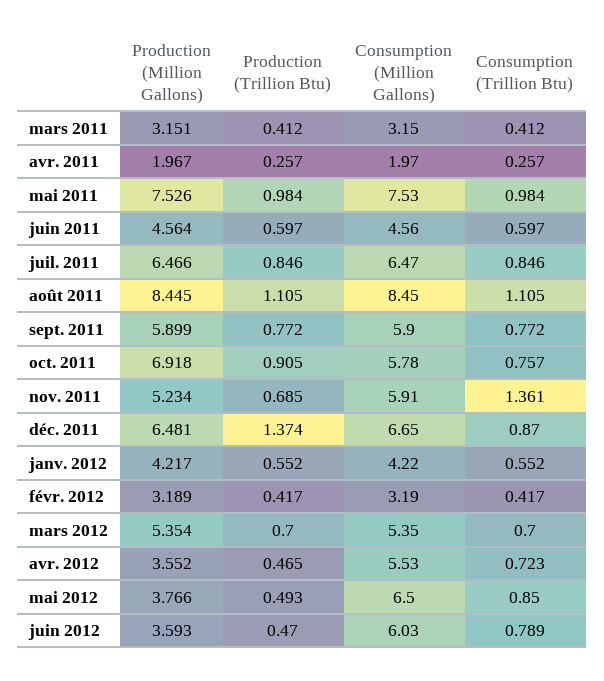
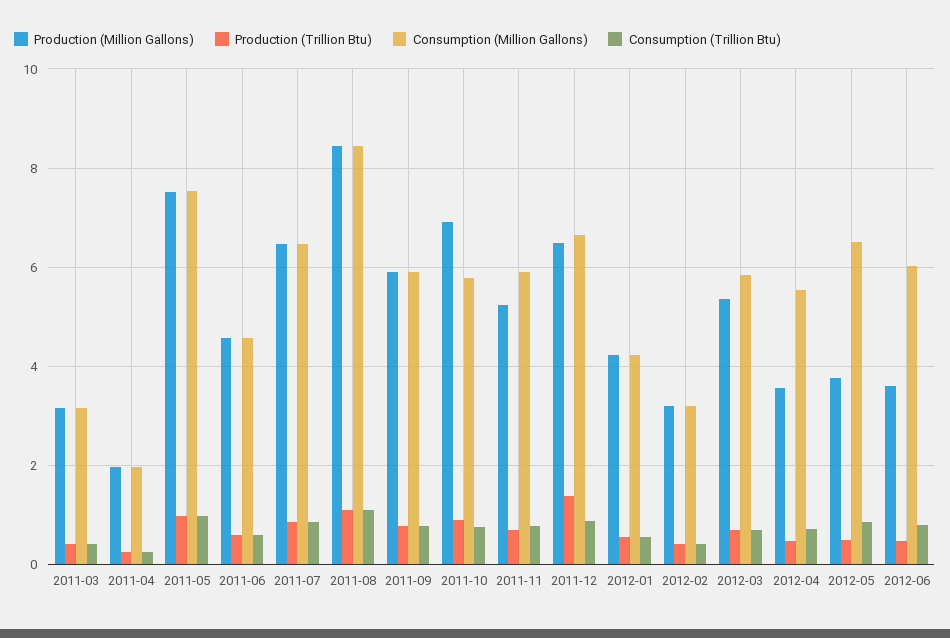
Consumption (Trillion Btu), nov. 2011: 1.361 -> 0.8
Consumption (Million Gallons), mars 2012: 5.35 -> 5.8

